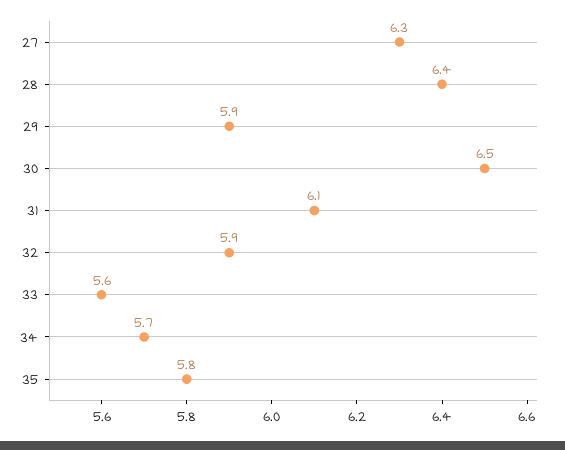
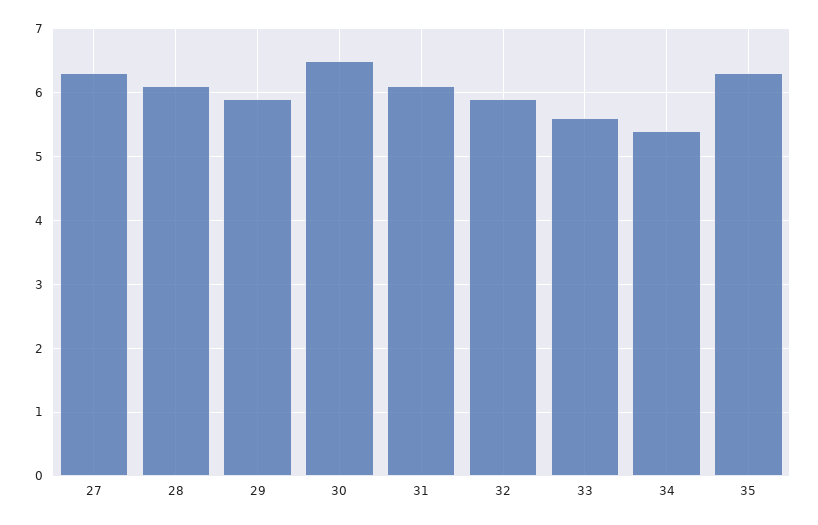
28: 6.4 -> 6.1
34: 5.7 -> 5.4
35: 5.8 -> 6.3

